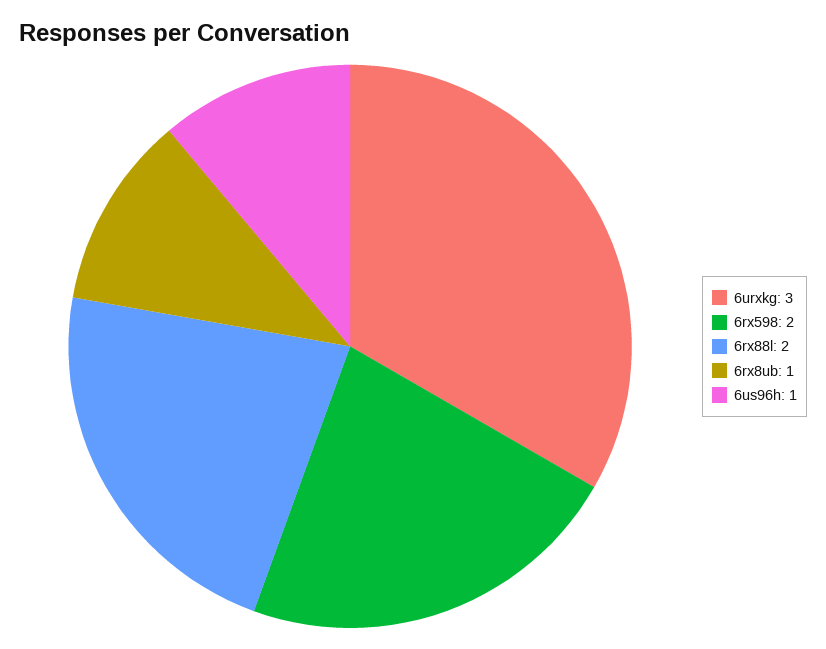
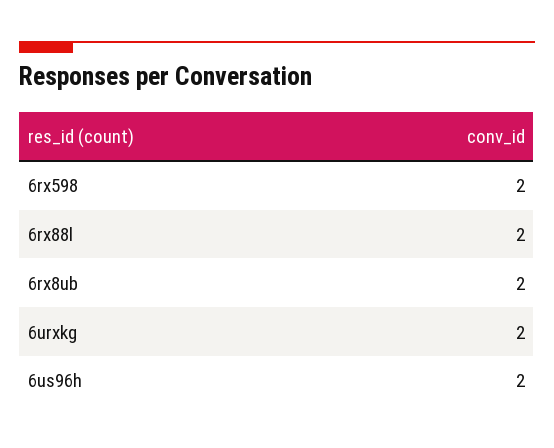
6urxkg: 3 -> 2
6rx8ub: 1 -> 2
6us96h: 1 -> 2

